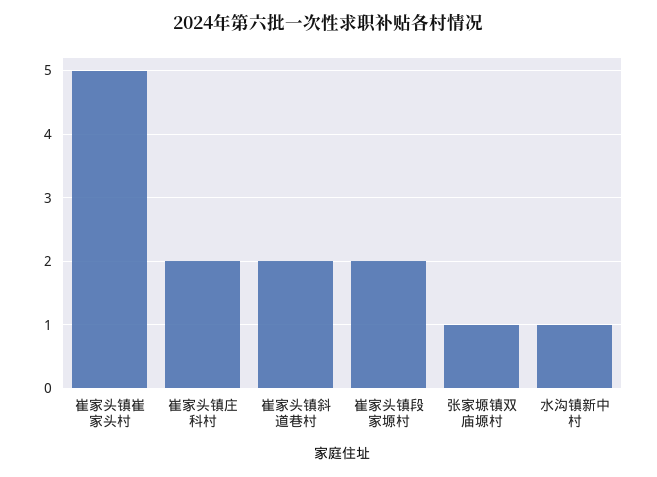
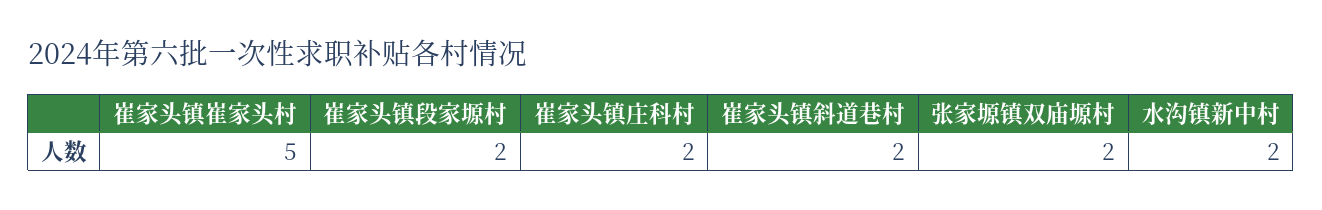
张家塬镇双庙塬村: 1 -> 2
水沟镇新中村: 1 -> 2

